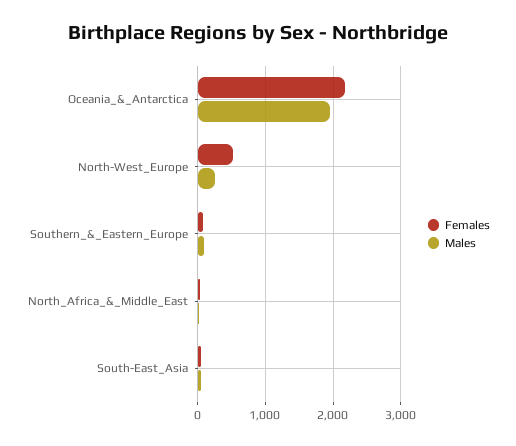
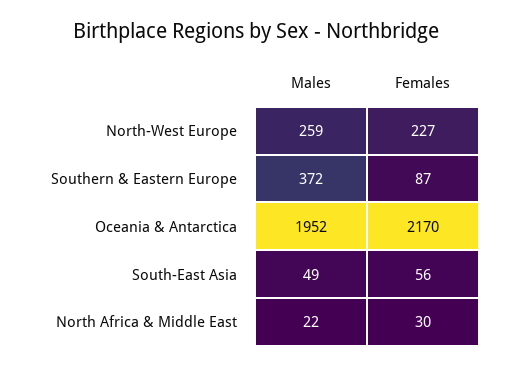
Females, North-West_Europe: 500 -> 227
Males, Southern_&_Eastern_Europe: 100 -> 372

